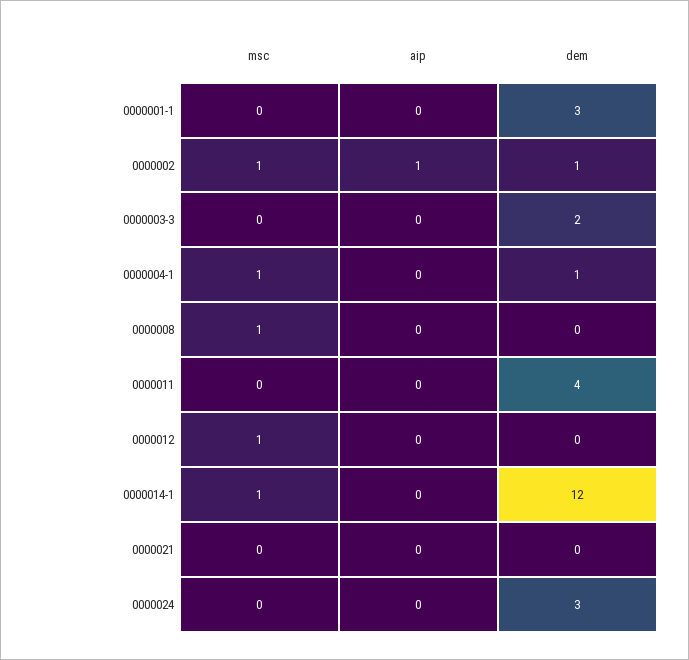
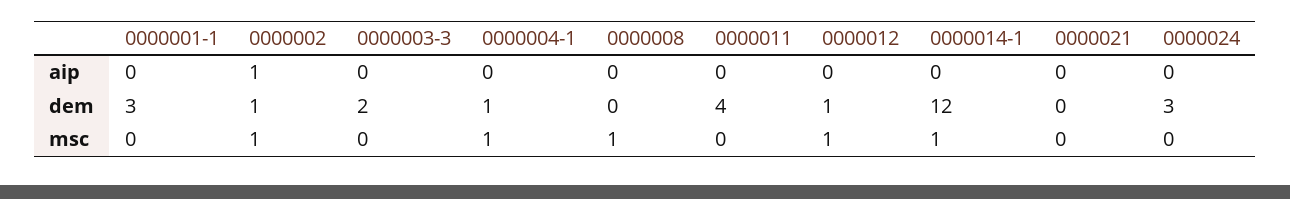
dem, 0000012: 0 -> 1

